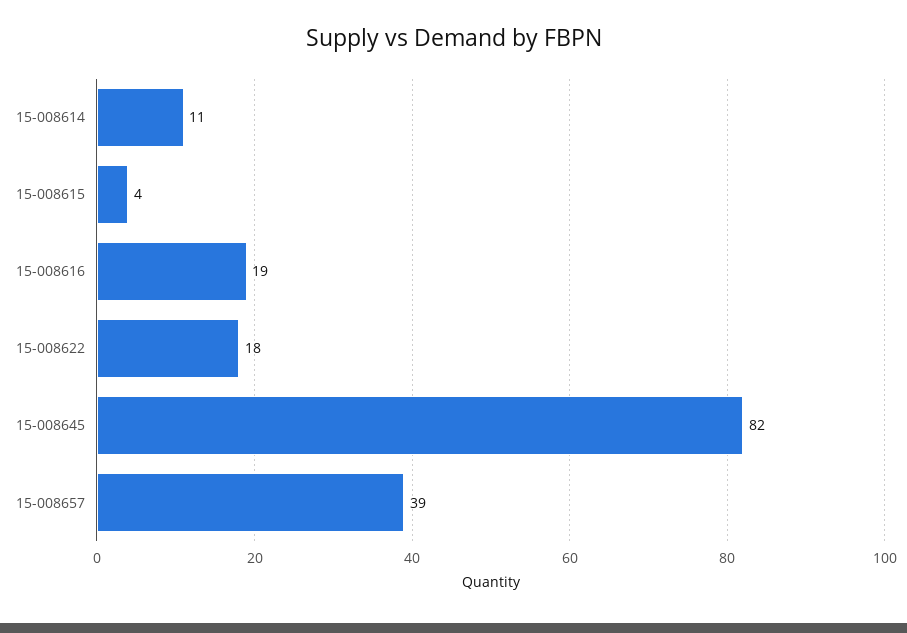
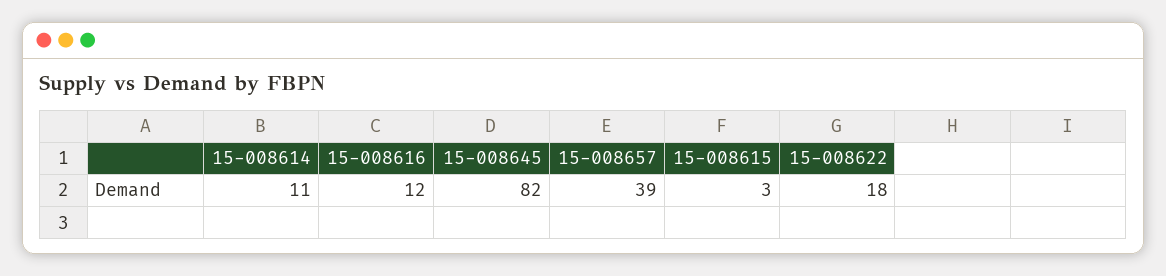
15-008615: 4 -> 3
15-008616: 19 -> 12

